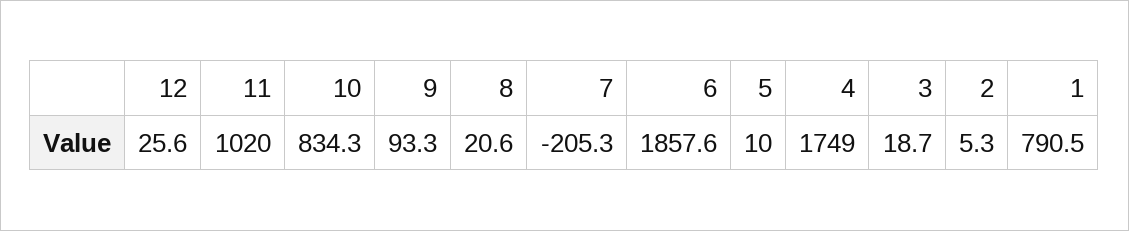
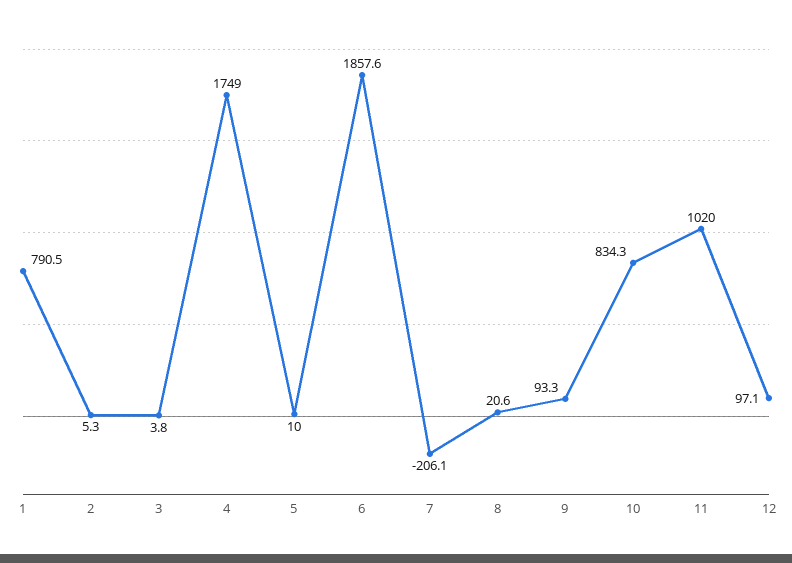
12: 25.6 -> 97.1
7: -205.3 -> -206.1
3: 18.7 -> 3.8

